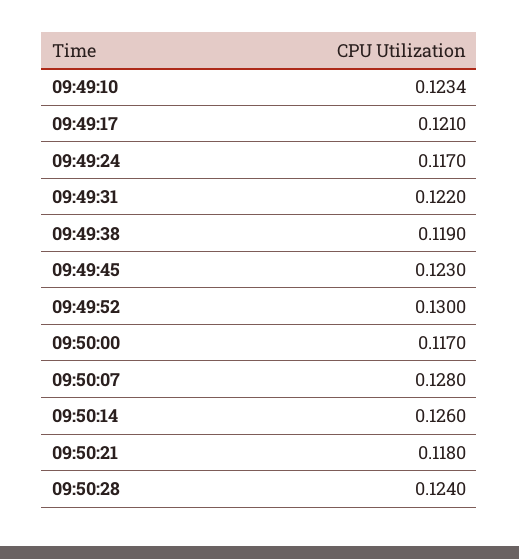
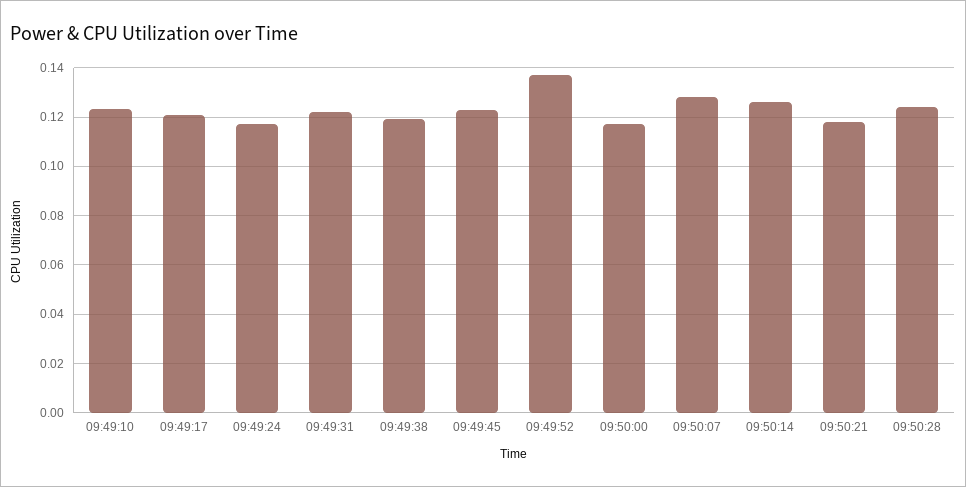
09:49:52: 0.13 -> 0.1375

